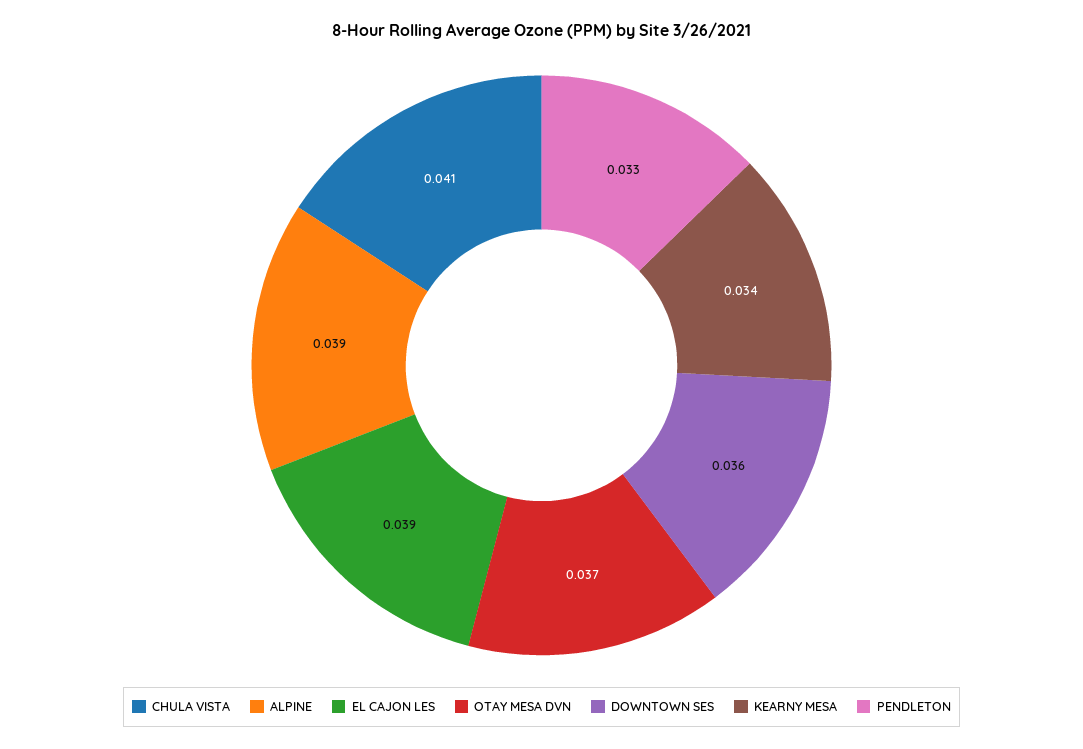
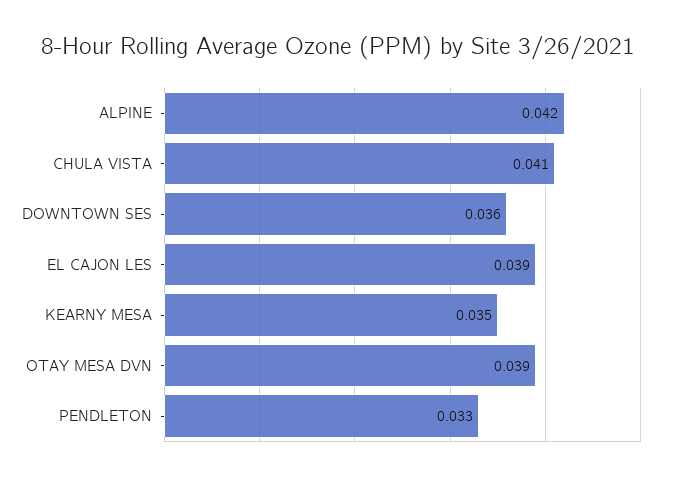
ALPINE: 0.039 -> 0.042
OTAY MESA DVN: 0.037 -> 0.039
KEARNY MESA: 0.034 -> 0.035

